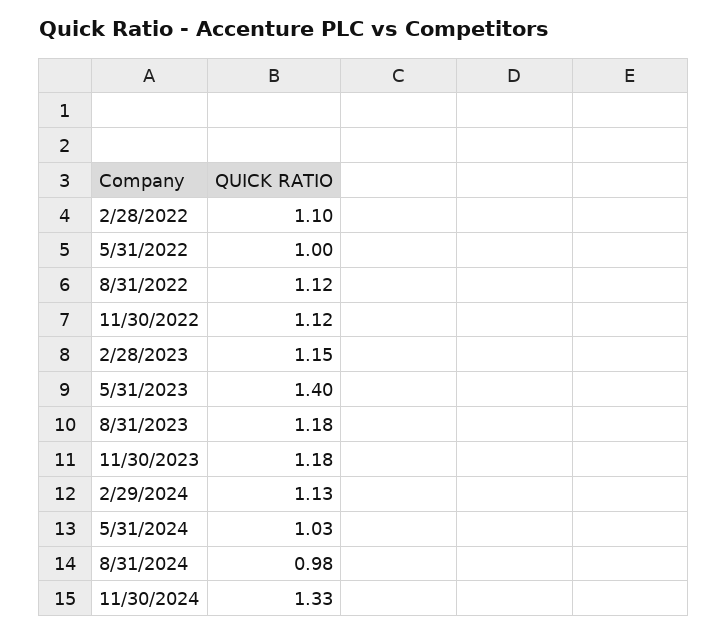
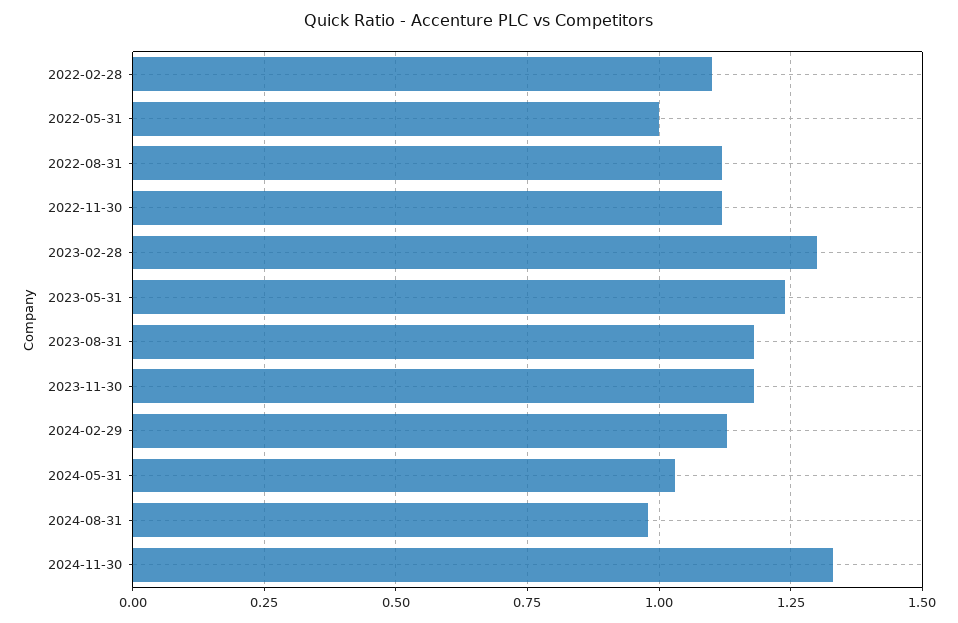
2/28/2023: 1.15 -> 1.3
5/31/2023: 1.4 -> 1.25

